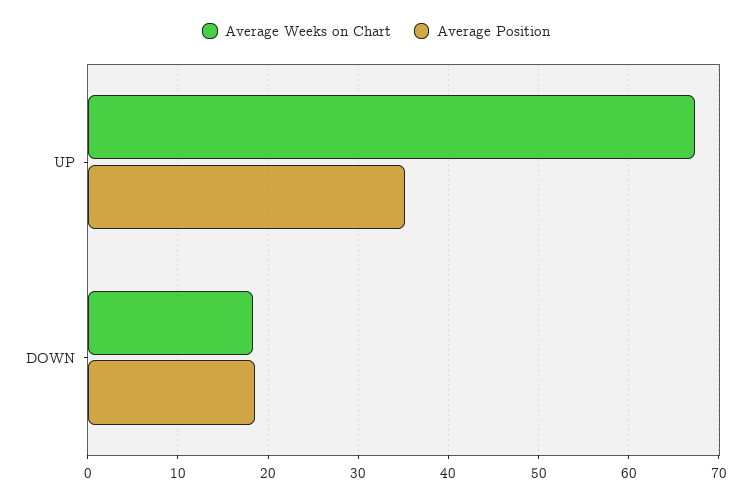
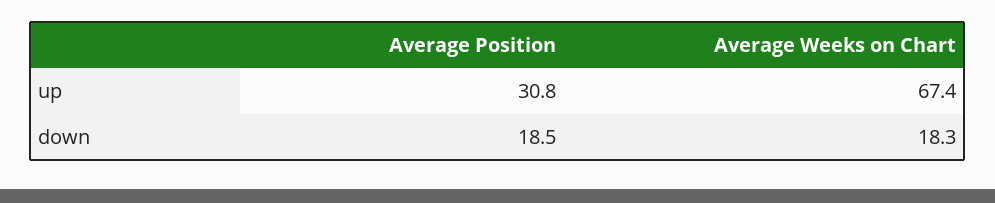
Average Position, UP: 35 -> 30.8

